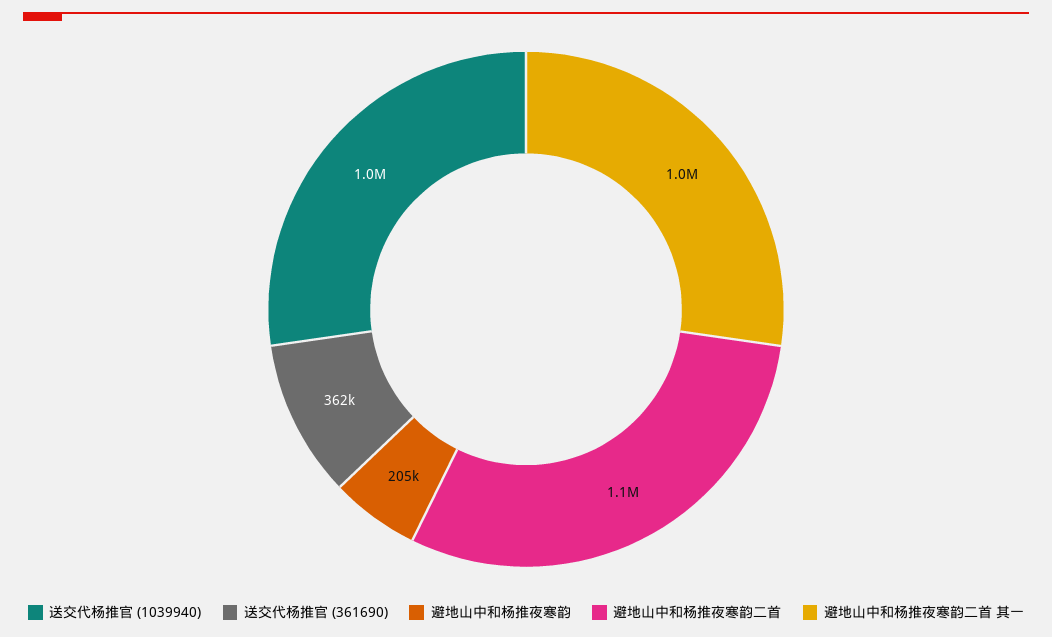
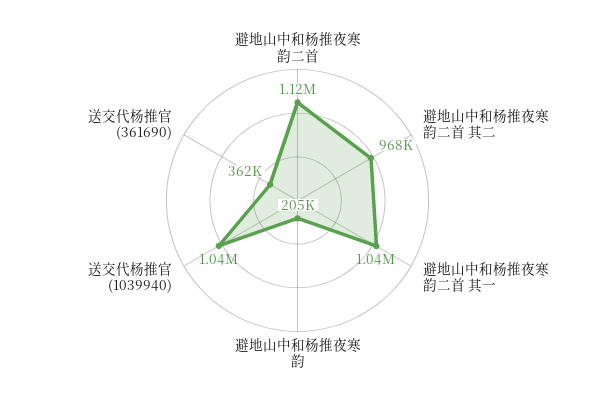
避地山中和杨推夜寒韵二首 其二: none -> 968000

